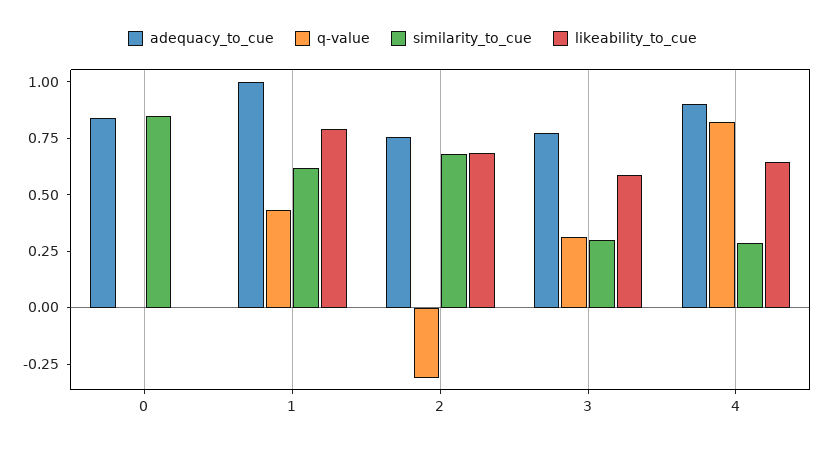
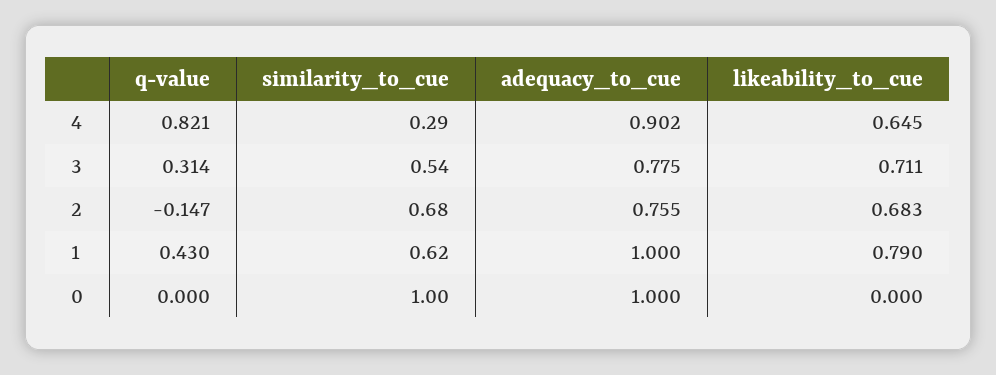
adequacy_to_cue, 0: 0.85 -> 1
similarity_to_cue, 0: 0.85 -> 1
q-value, 2: -0.3 -> -0.147
similarity_to_cue, 3: 0.3 -> 0.54
likeability_to_cue, 3: 0.6 -> 0.711

